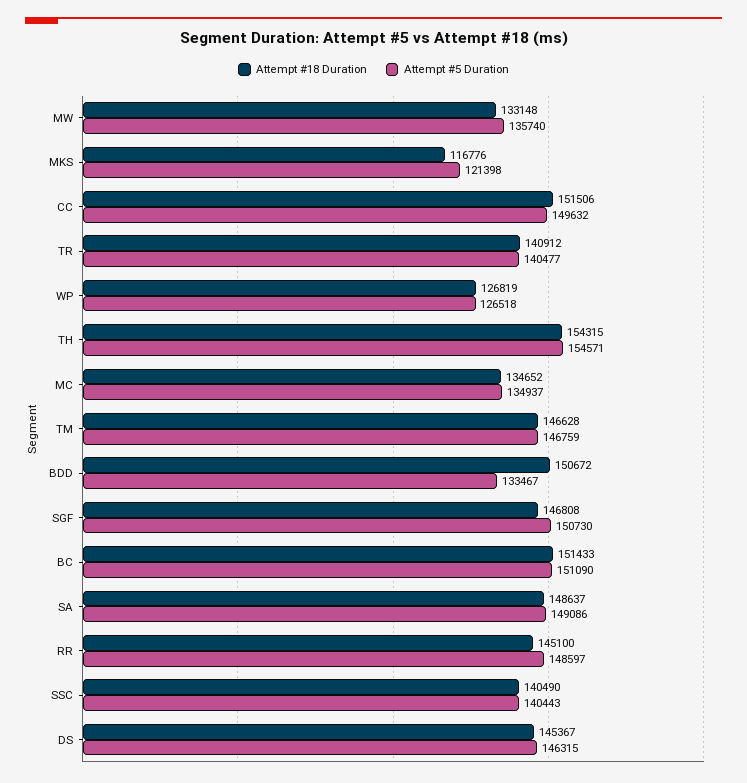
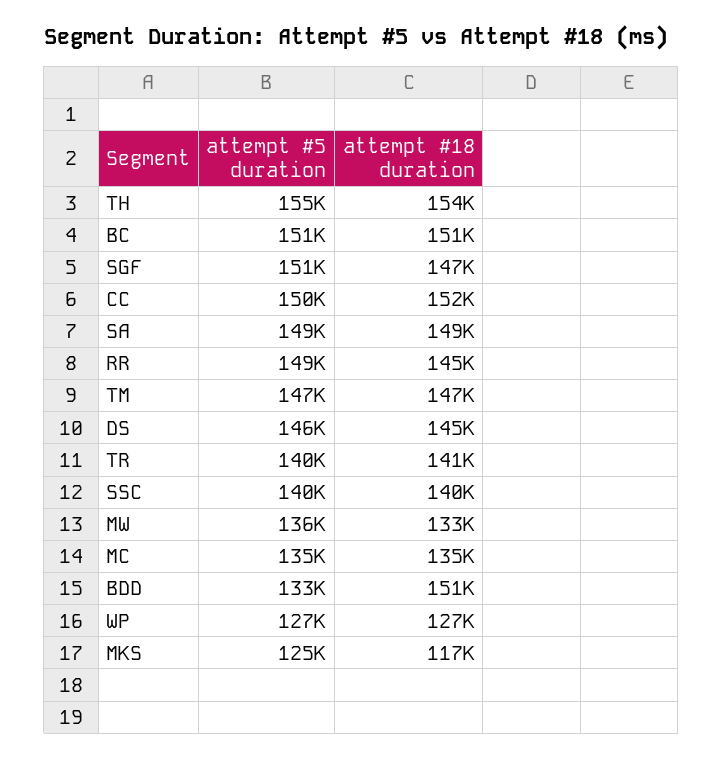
Attempt #5 Duration, MKS: 121398 -> 125000

